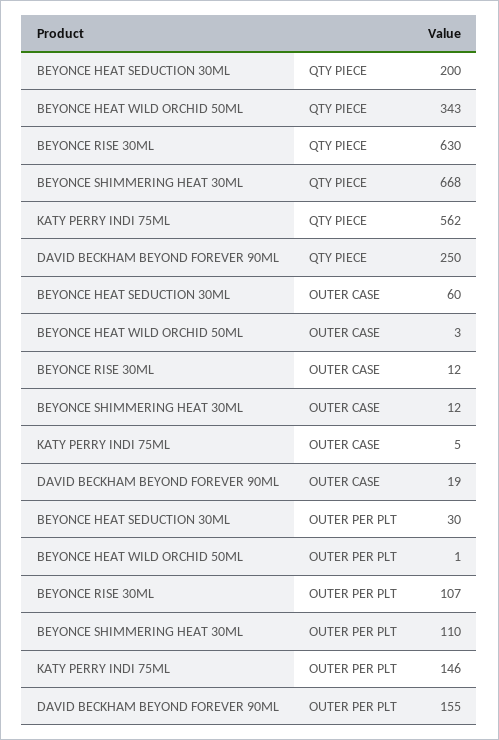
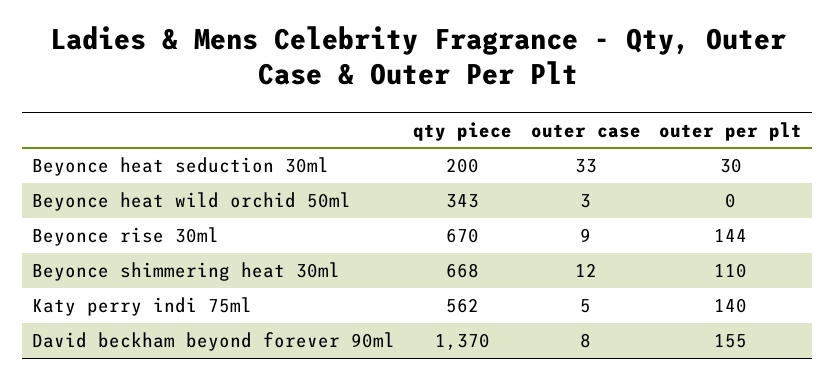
BEYONCE RISE 30ML, QTY PIECE: 630 -> 670
DAVID BECKHAM BEYOND FOREVER 90ML, QTY PIECE: 250 -> 1370
BEYONCE HEAT SEDUCTION 30ML, OUTER CASE: 60 -> 33
BEYONCE RISE 30ML, OUTER CASE: 12 -> 9
DAVID BECKHAM BEYOND FOREVER 90ML, OUTER CASE: 19 -> 8
BEYONCE HEAT WILD ORCHID 50ML, OUTER PER PLT: 1 -> 0
BEYONCE RISE 30ML, OUTER PER PLT: 107 -> 144
KATY PERRY INDI 75ML, OUTER PER PLT: 146 -> 140

